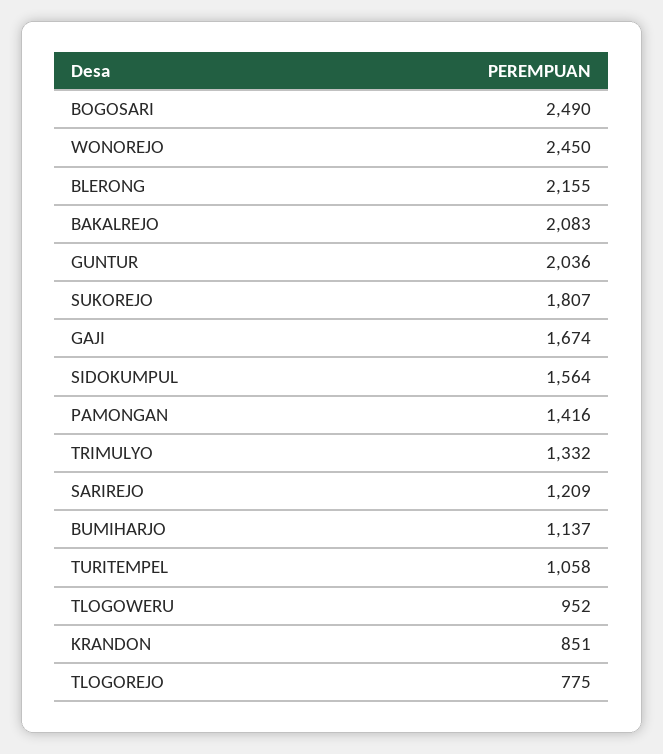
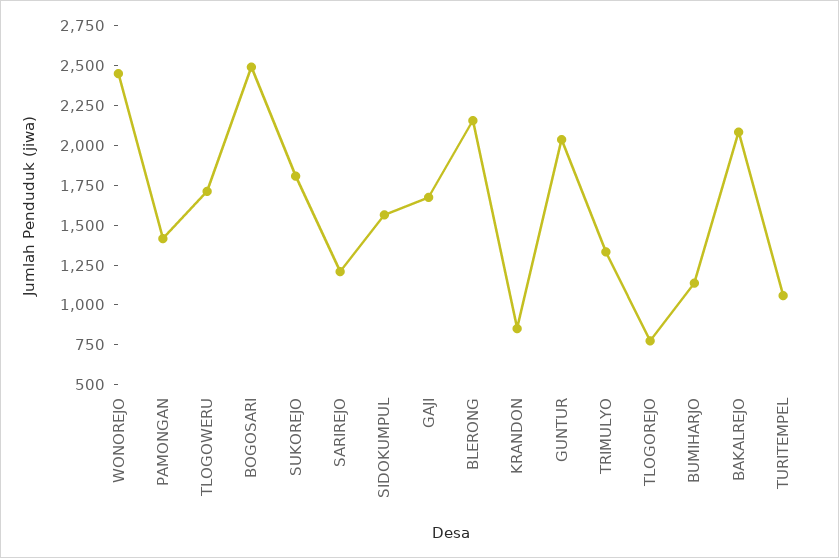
TLOGOWERU: 952 -> 1750

